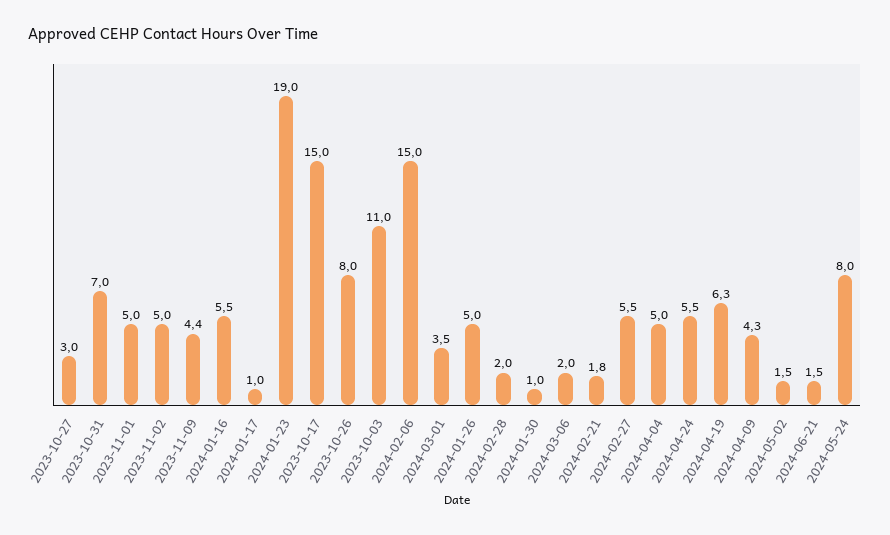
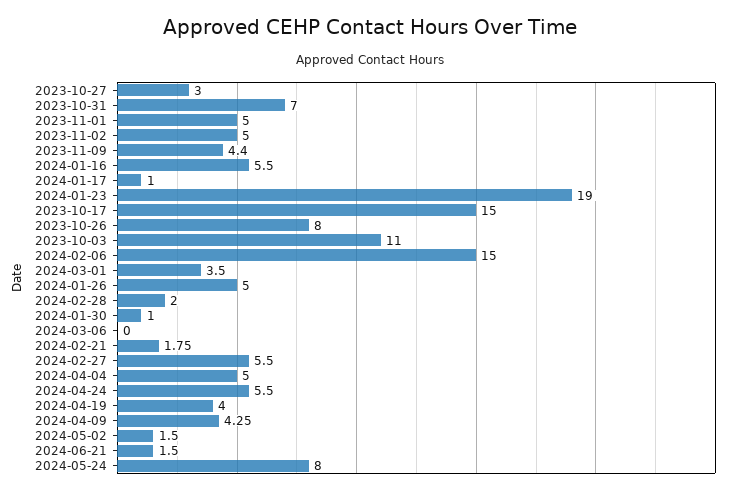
2024-03-06: 2 -> 0
2024-04-19: 6.3 -> 4

